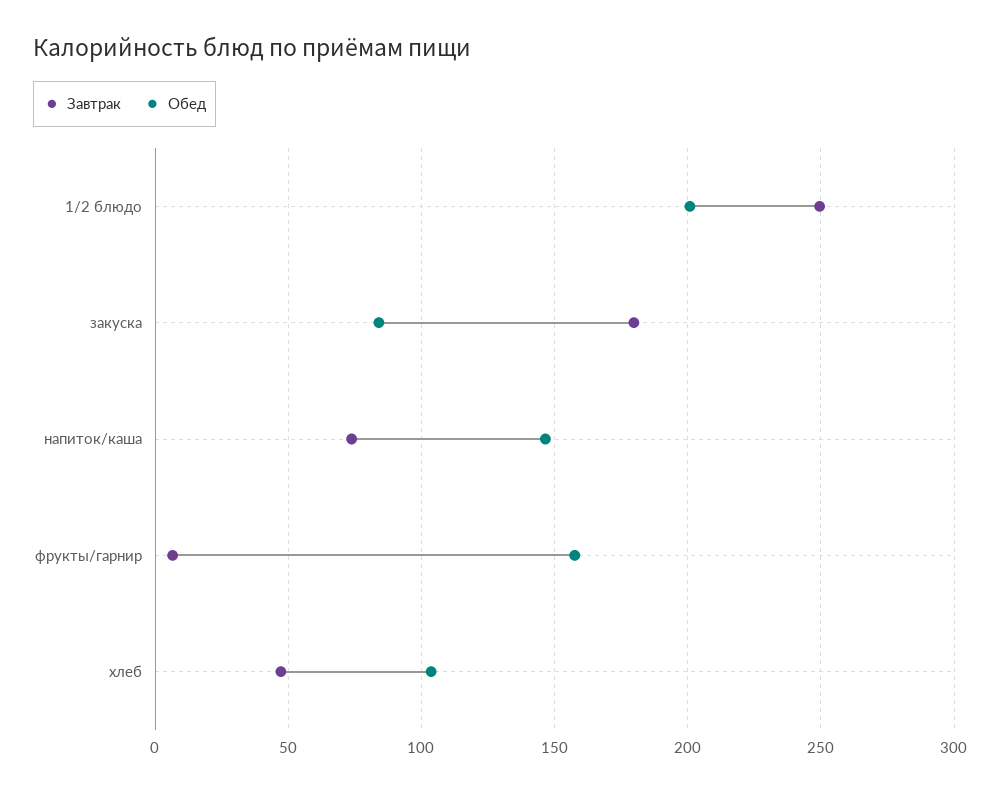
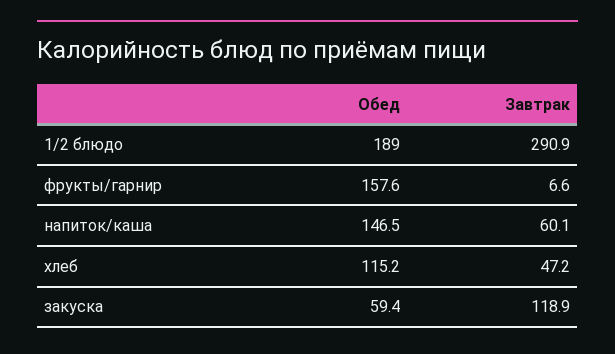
Завтрак, 1/2 блюдо: 250 -> 290.9
Обед, 1/2 блюдо: 200 -> 189
Завтрак, закуска: 180 -> 118.9
Обед, закуска: 85 -> 59.4
Завтрак, напиток/каша: 75 -> 60.1
Обед, хлеб: 105 -> 115.2

